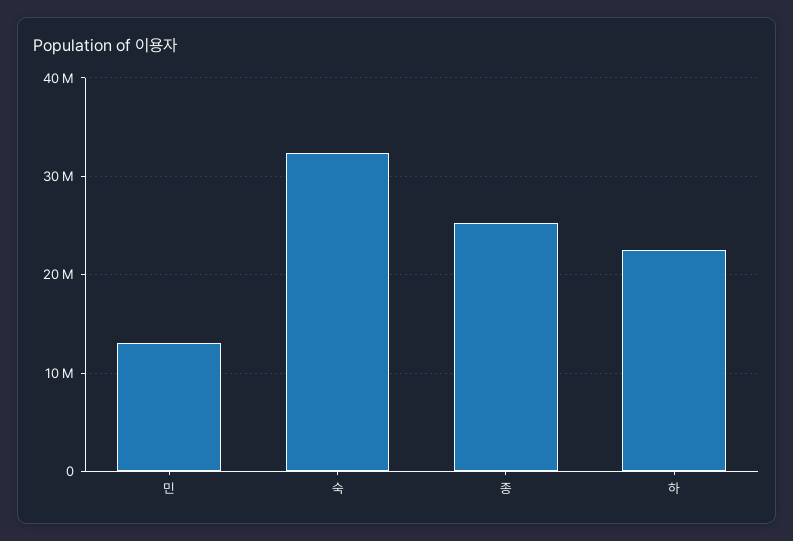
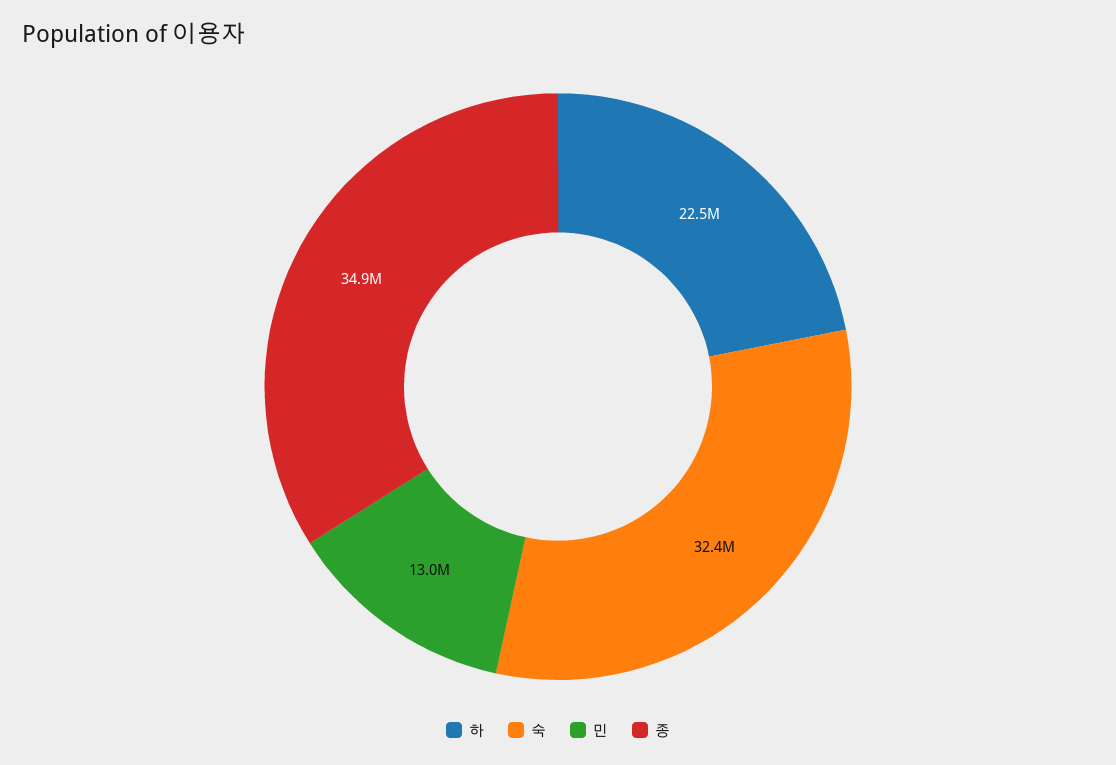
종: 25000000 -> 34900000

